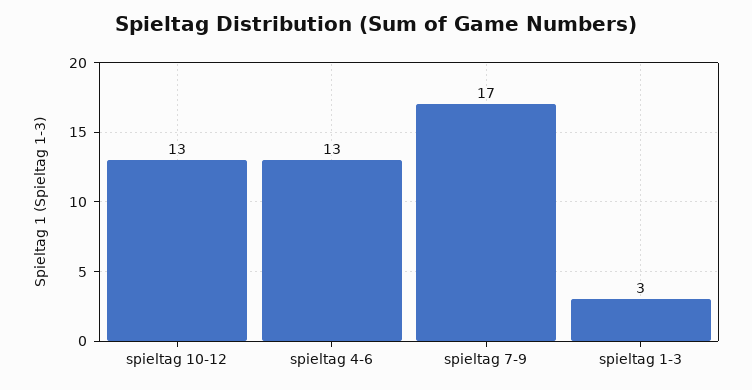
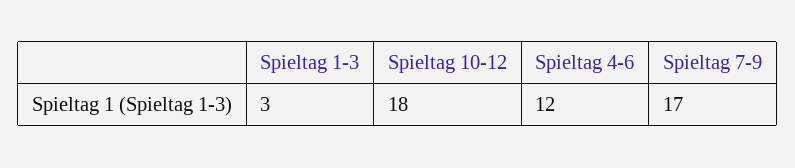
spieltag 10-12: 13 -> 18
spieltag 4-6: 13 -> 12

